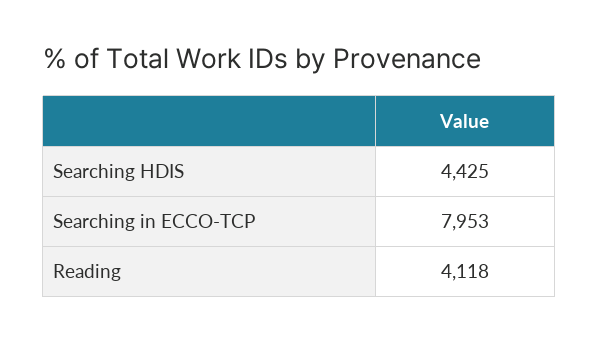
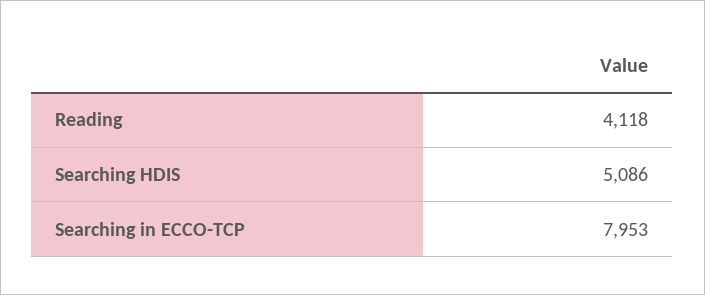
Searching HDIS: 4425 -> 5086

